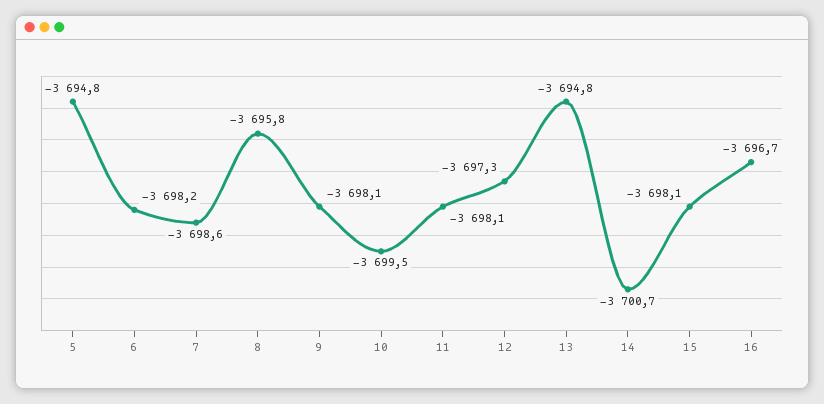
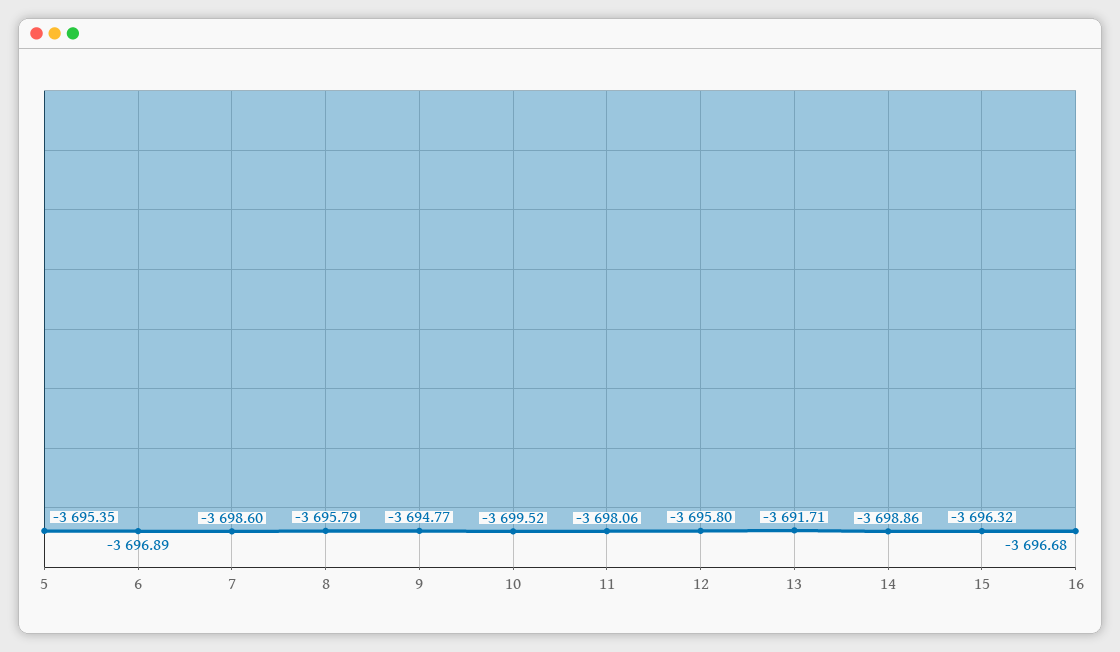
5: -3694.8 -> -3695.35
6: -3698.2 -> -3696.89
9: -3698.1 -> -3694.77
12: -3697.3 -> -3695.8
13: -3694.8 -> -3691.71
14: -3700.7 -> -3698.86
15: -3698.1 -> -3696.32

